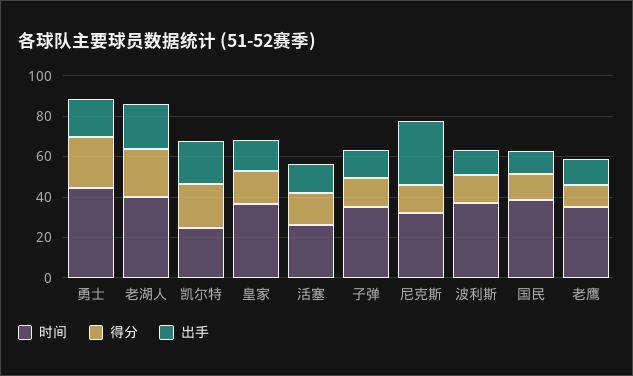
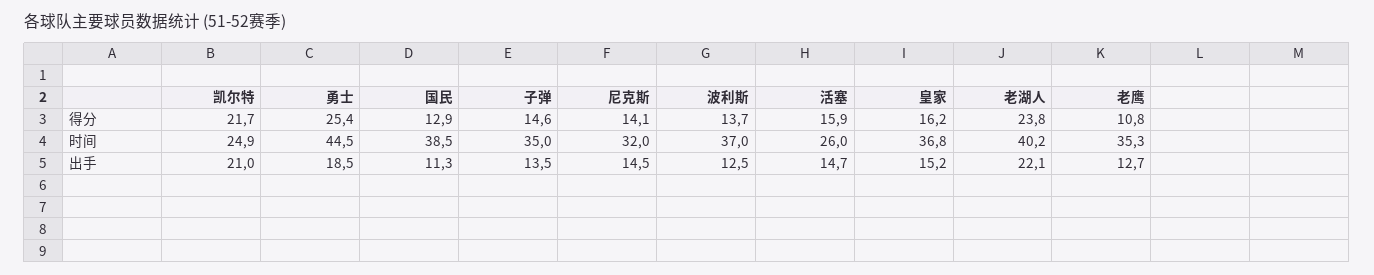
出手, 尼克斯: 30 -> 14.5

